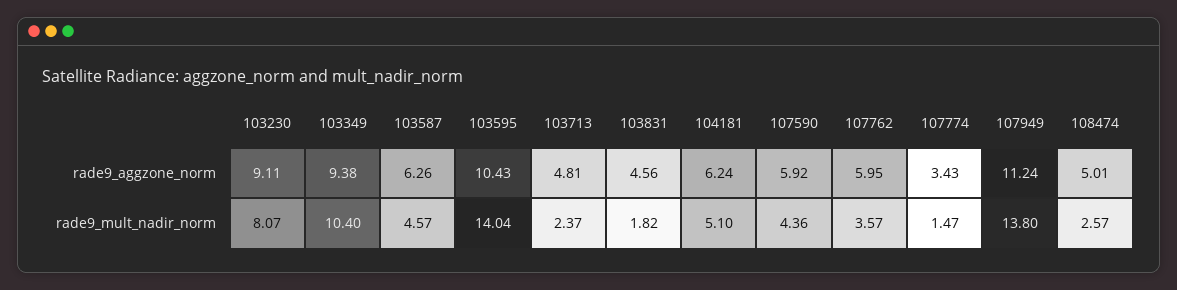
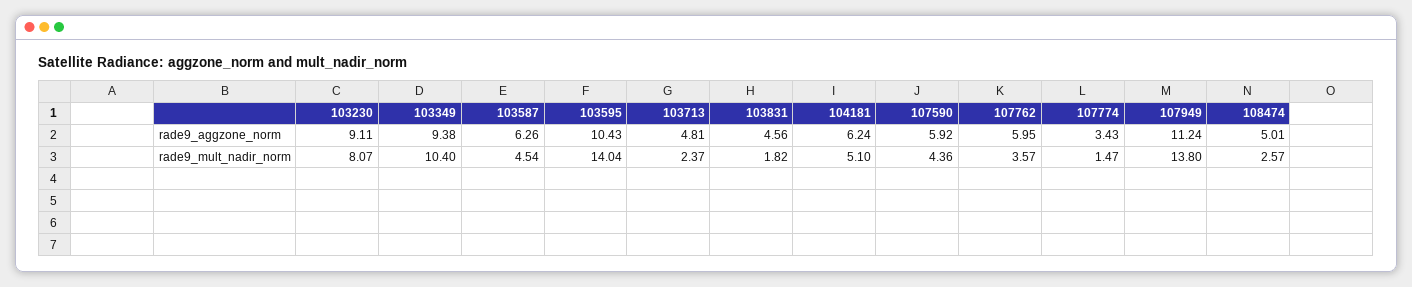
103587, rade9_mult_nadir_norm: 4.57 -> 4.54

